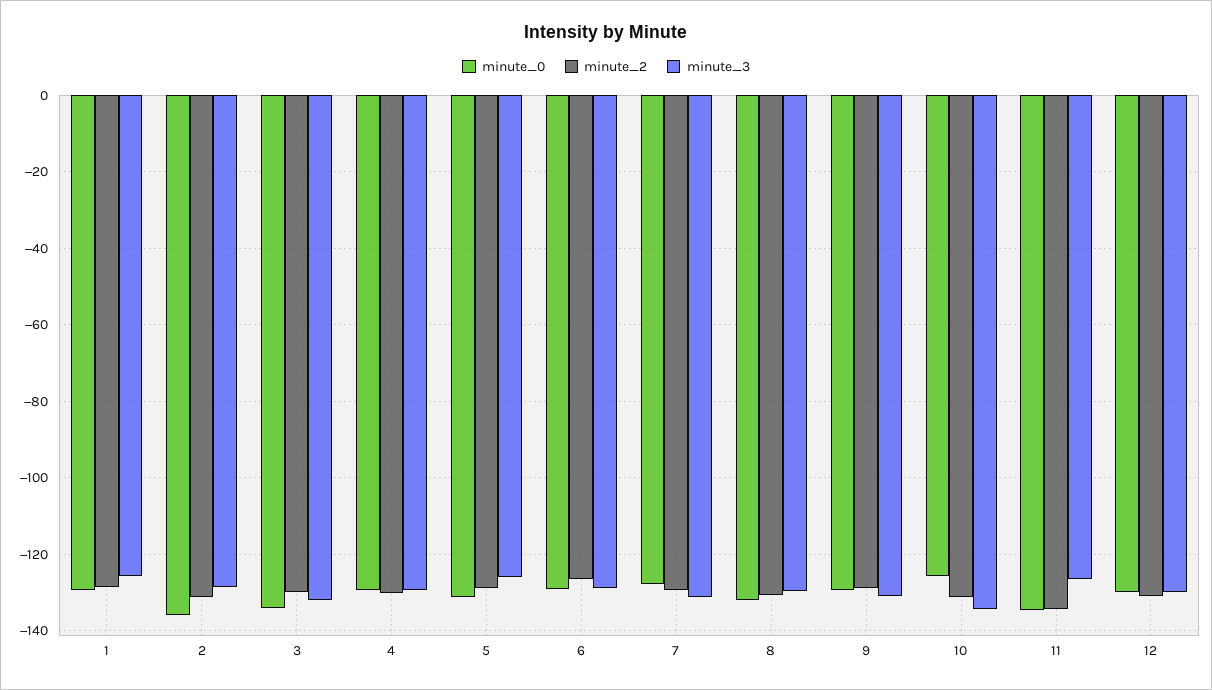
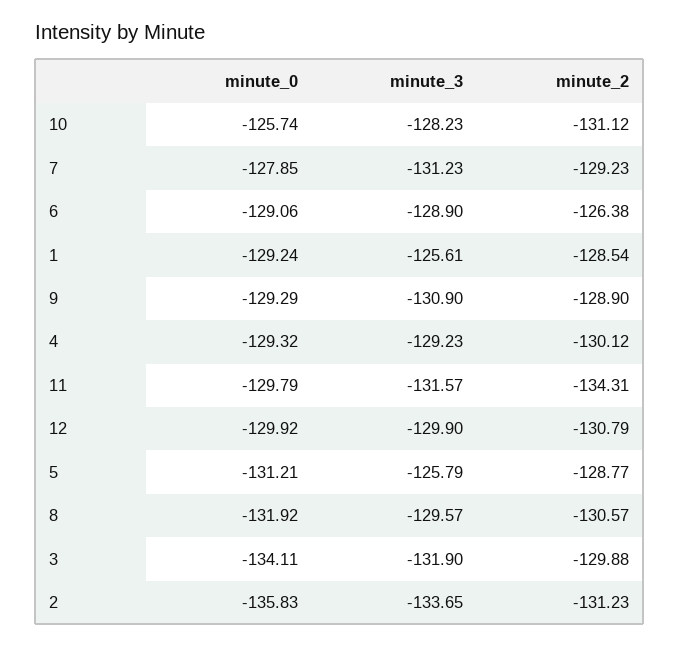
minute_3, 2: -128 -> -133.65
minute_3, 10: -134 -> -128.23
minute_0, 11: -134 -> -129.79
minute_3, 11: -126 -> -131.57

